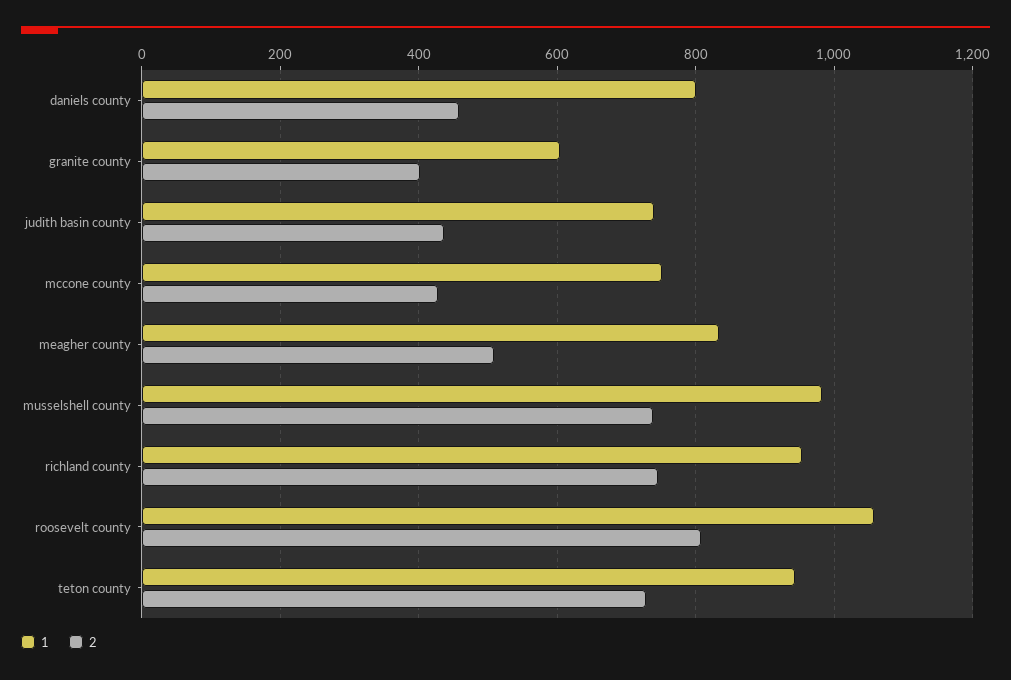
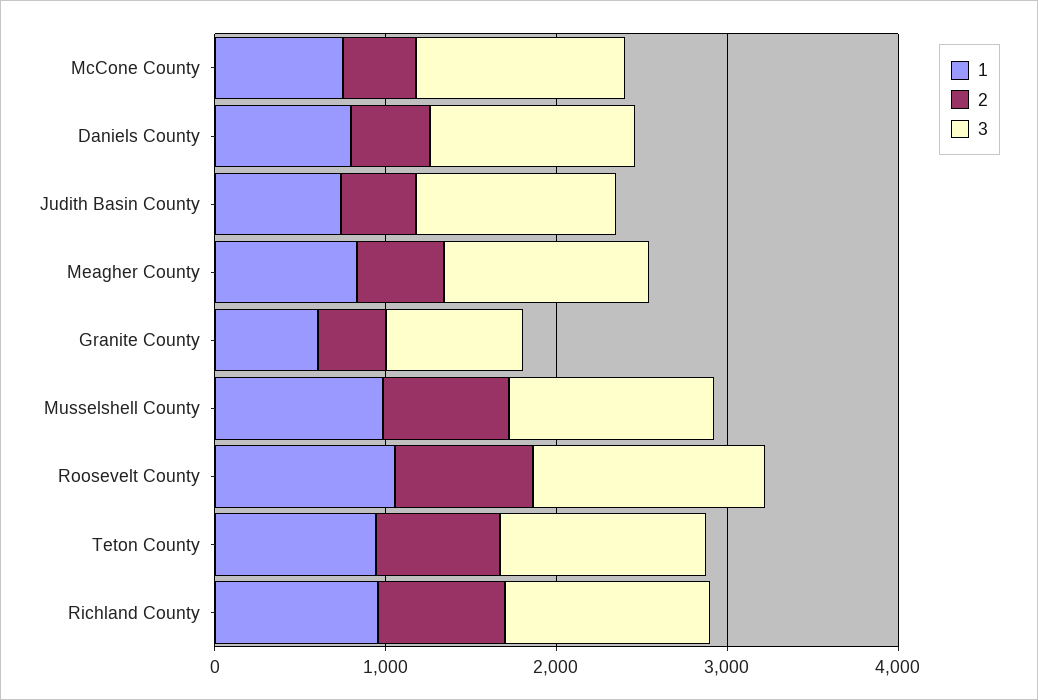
3, mccone county: none -> 1200
3, daniels county: none -> 1200
3, judith basin county: none -> 1200
3, meagher county: none -> 1200
3, granite county: none -> 800
3, musselshell county: none -> 1200
3, roosevelt county: none -> 1400
3, teton county: none -> 1200
3, richland county: none -> 1200

